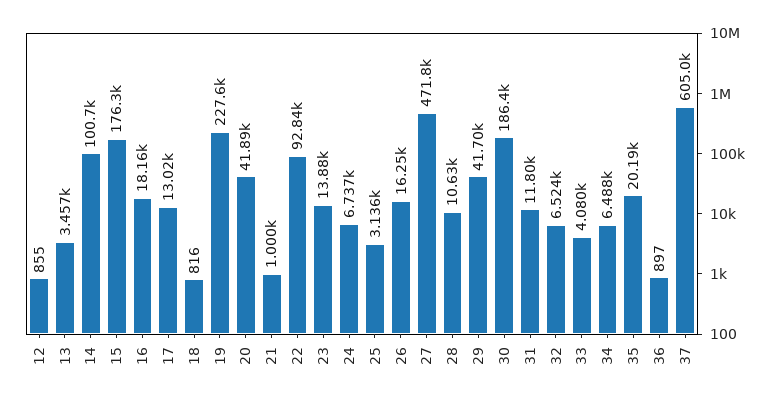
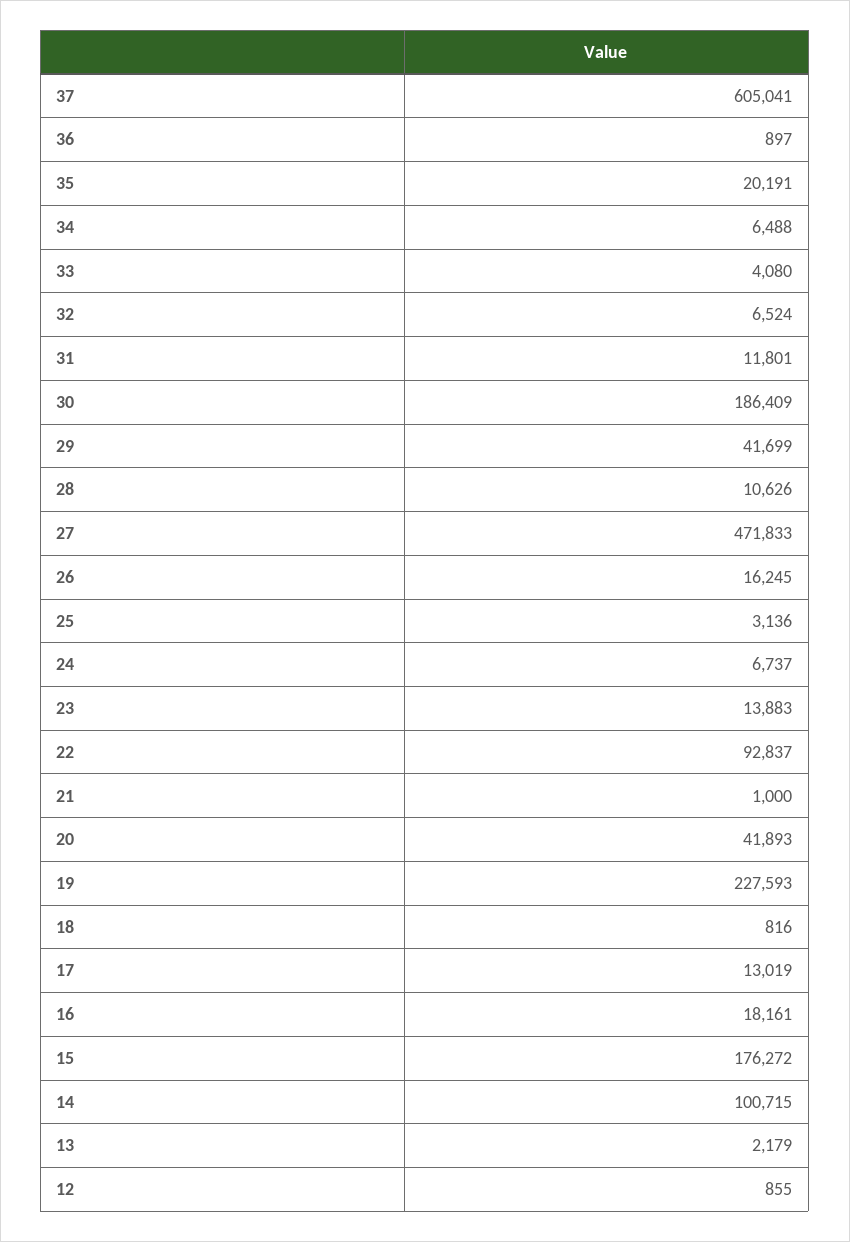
13: 3457 -> 2179

